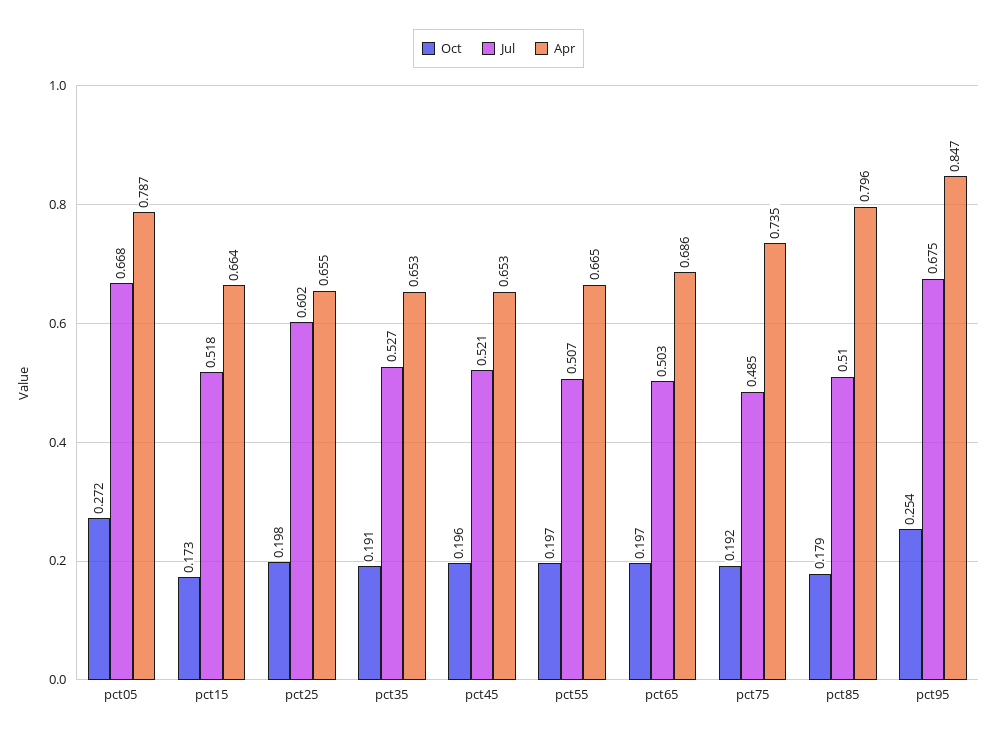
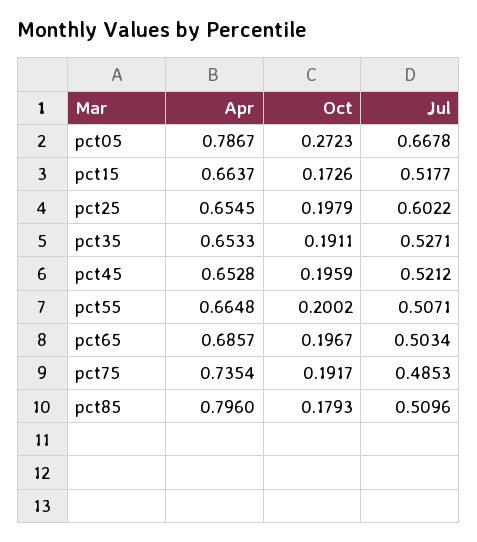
Oct, pct55: 0.197 -> 0.2002
Oct, pct95: 0.254 -> none
Jul, pct95: 0.675 -> none
Apr, pct95: 0.847 -> none

